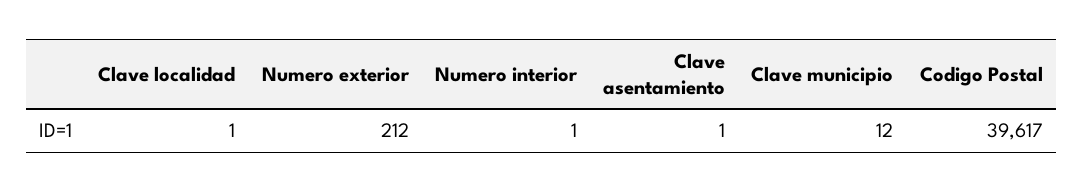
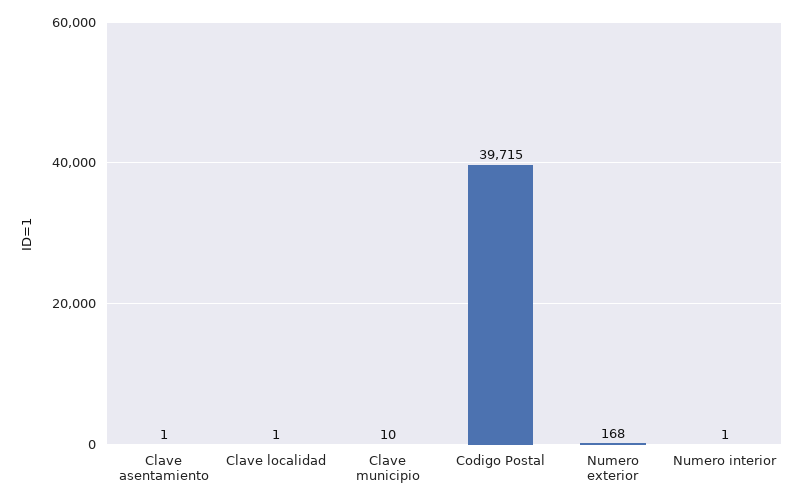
Numero exterior: 212 -> 168
Clave municipio: 12 -> 10
Codigo Postal: 39617 -> 39715

